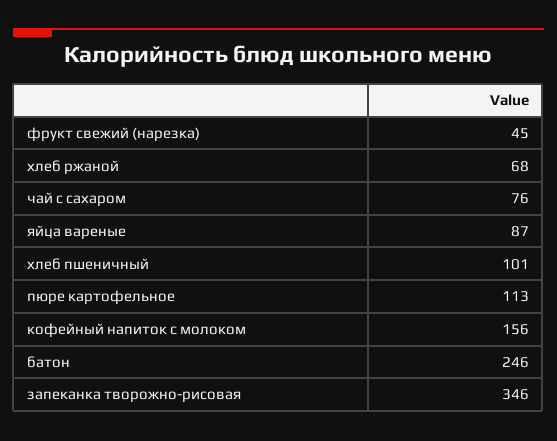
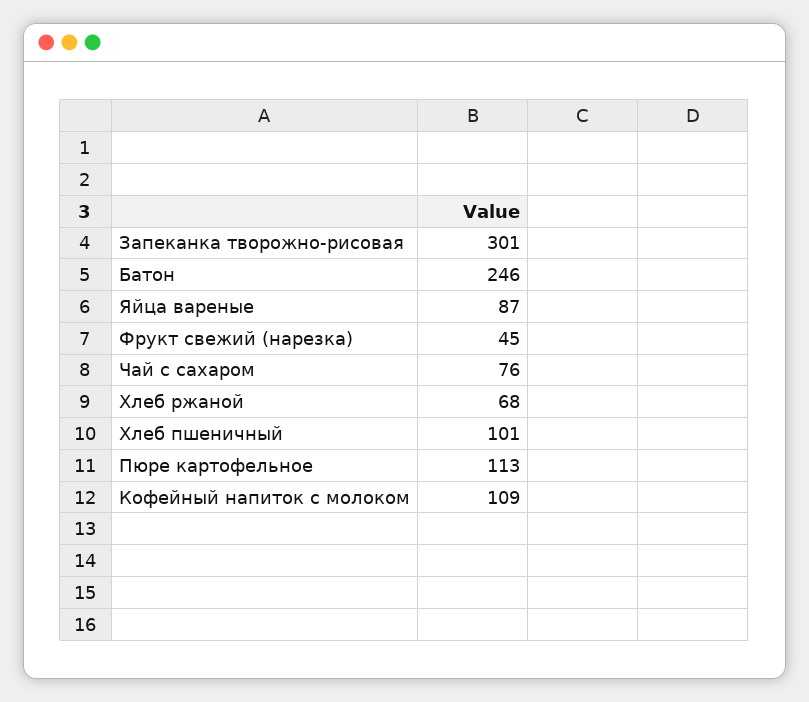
кофейный напиток с молоком: 156 -> 109
запеканка творожно-рисовая: 346 -> 301

